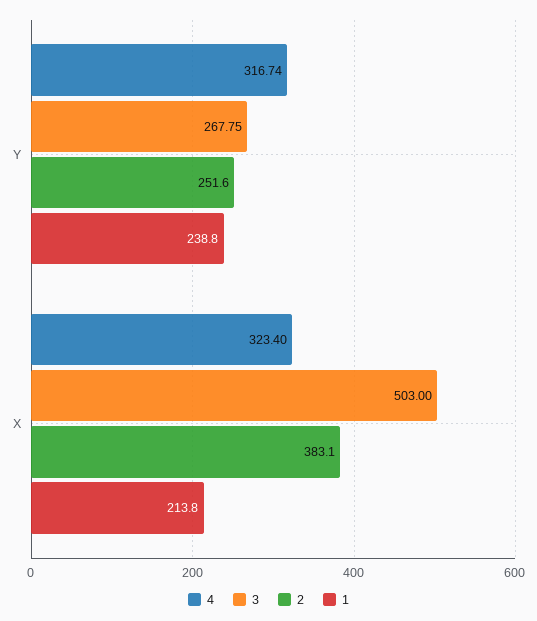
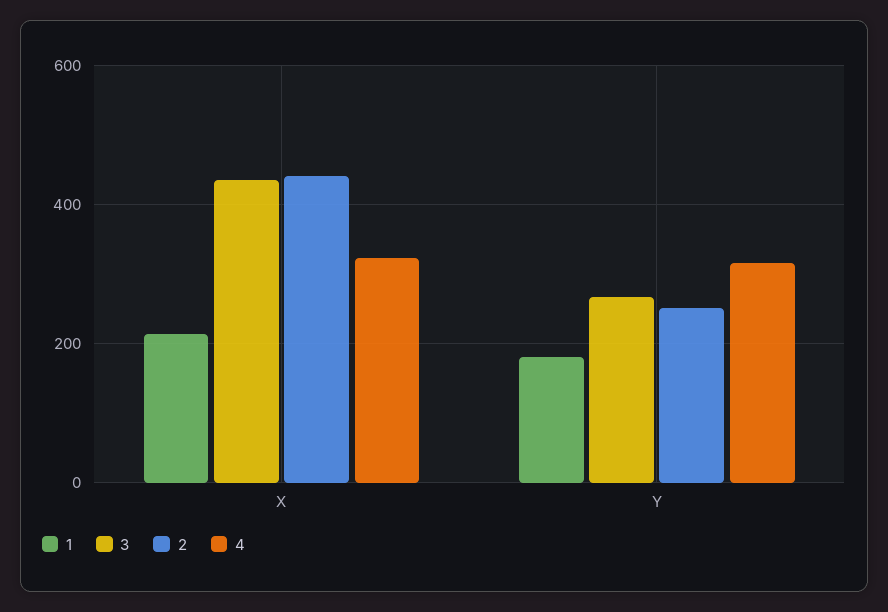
1, Y: 238.8 -> 180
3, X: 503 -> 440
2, X: 383.1 -> 440

